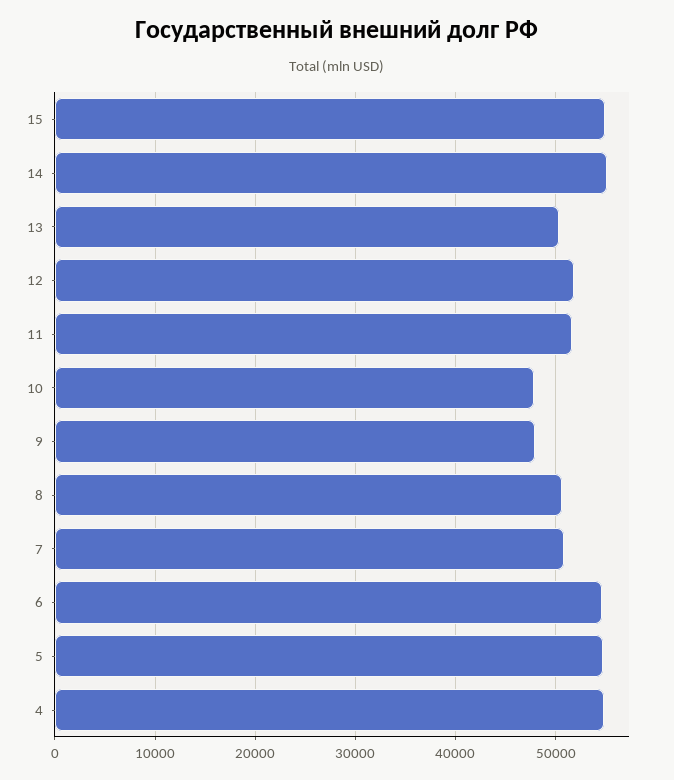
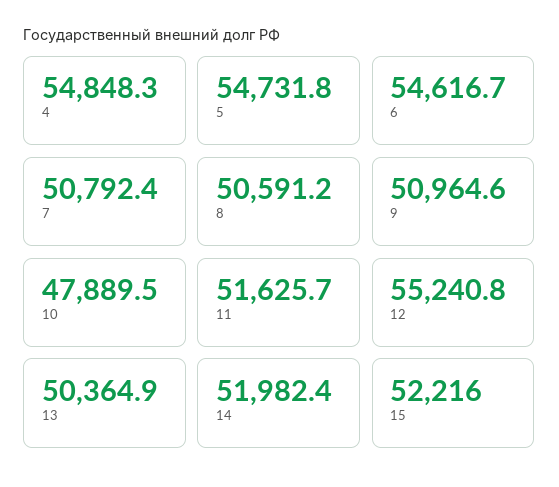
15: 55000 -> 52216
14: 55000 -> 51982.4
12: 52000 -> 55240.8
9: 48000 -> 50964.6

